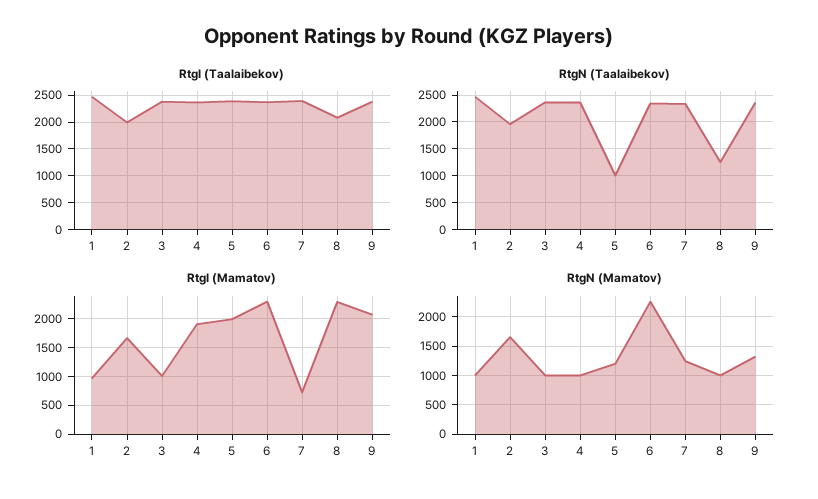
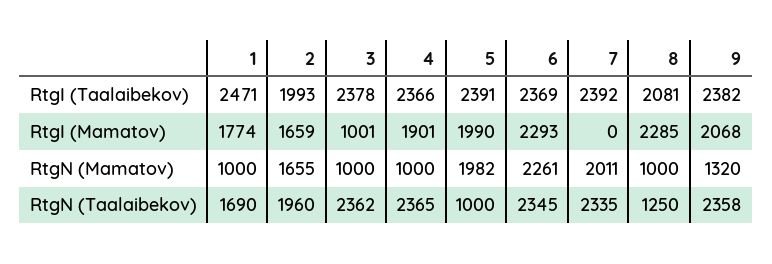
RtgN (Taalaibekov), 1: 2500 -> 1690
RtgI (Mamatov), 1: 1000 -> 1774
RtgI (Mamatov), 7: 750 -> 0
RtgN (Mamatov), 5: 1250 -> 1982
RtgN (Mamatov), 7: 1250 -> 2011

